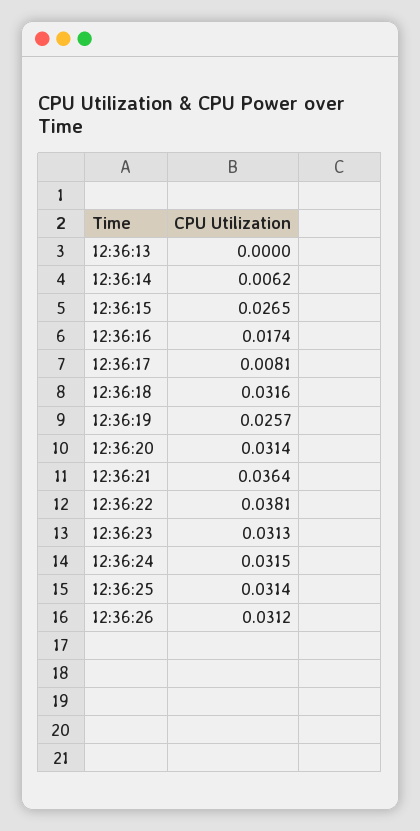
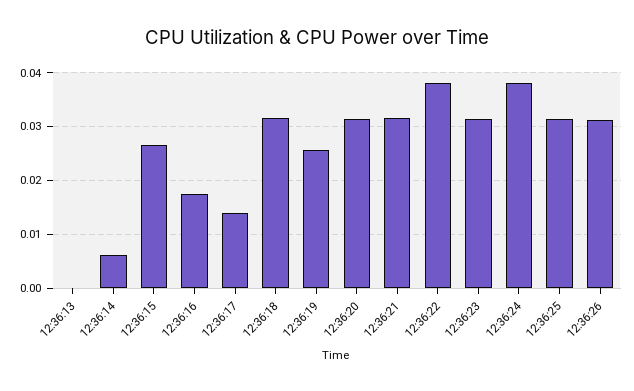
12:36:17: 0.0081 -> 0.014
12:36:21: 0.0364 -> 0.032
12:36:24: 0.0315 -> 0.038

